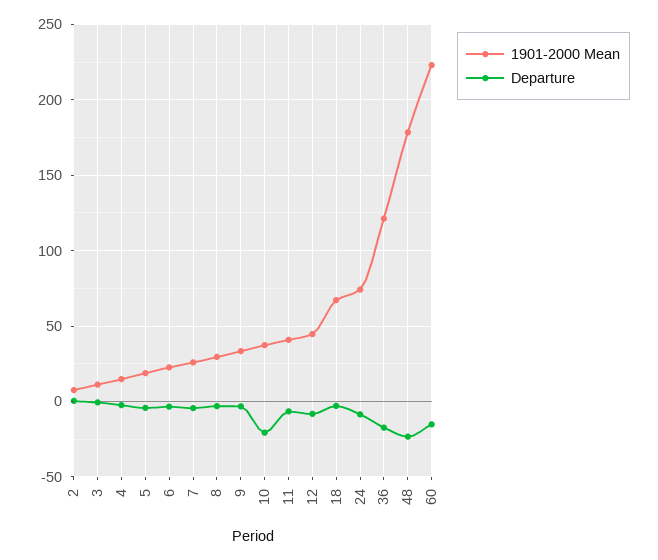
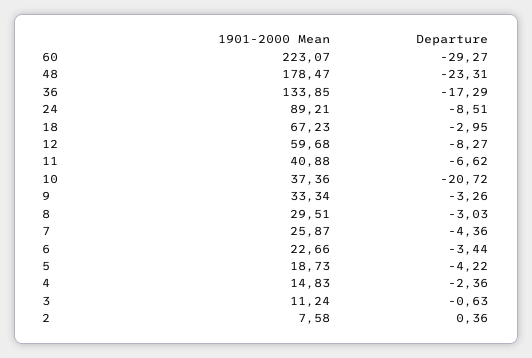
1901-2000 Mean, 12: 45 -> 59.68
1901-2000 Mean, 24: 75 -> 89.21
1901-2000 Mean, 36: 120 -> 133.85
Departure, 60: -15 -> -29.27

